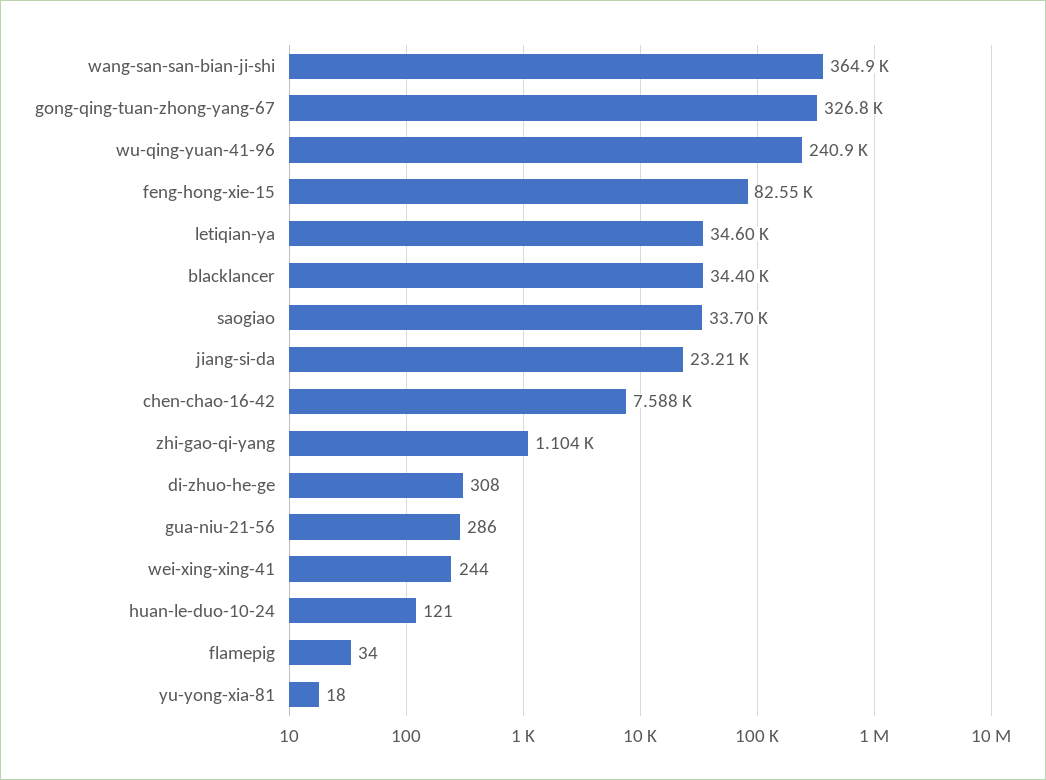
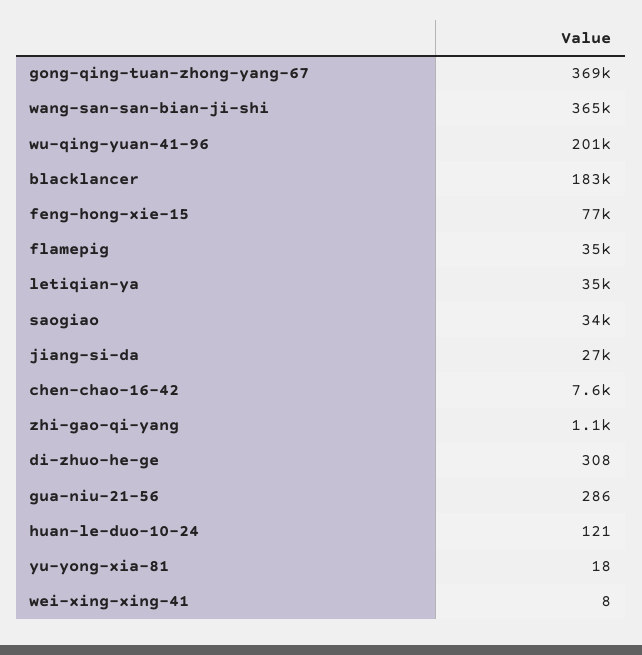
gong-qing-tuan-zhong-yang-67: 326800 -> 369000
wu-qing-yuan-41-96: 240900 -> 201000
feng-hong-xie-15: 82550 -> 77000
blacklancer: 34400 -> 183000
jiang-si-da: 23210 -> 27000
wei-xing-xing-41: 244 -> 8
flamepig: 34 -> 35000

